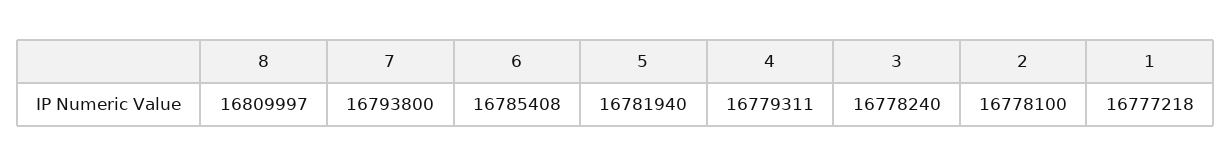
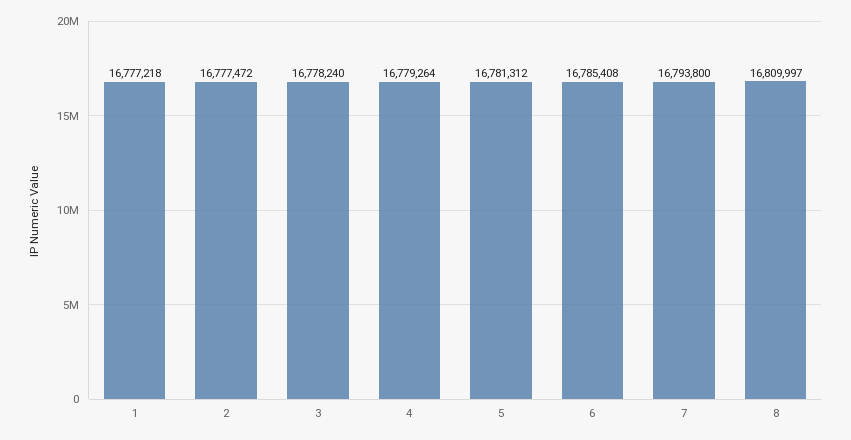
5: 16781940 -> 16781312
4: 16779311 -> 16779264
2: 16778100 -> 16777472

